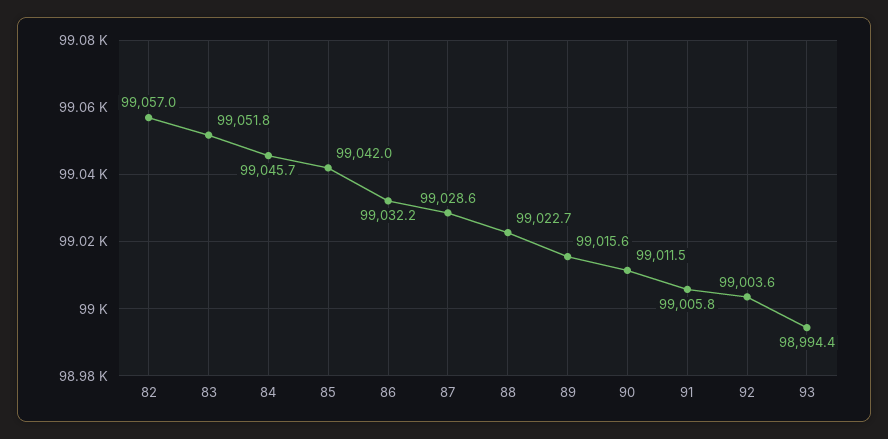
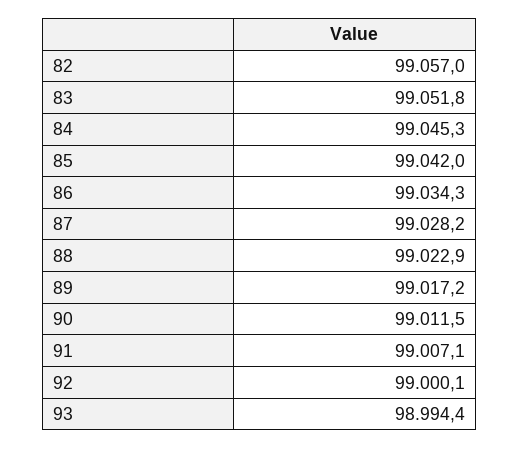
84: 99045.7 -> 99045.3
86: 99032.2 -> 99034.3
87: 99028.6 -> 99028.2
88: 99022.7 -> 99022.9
89: 99015.6 -> 99017.2
91: 99005.8 -> 99007.1
92: 99003.6 -> 99000.1

